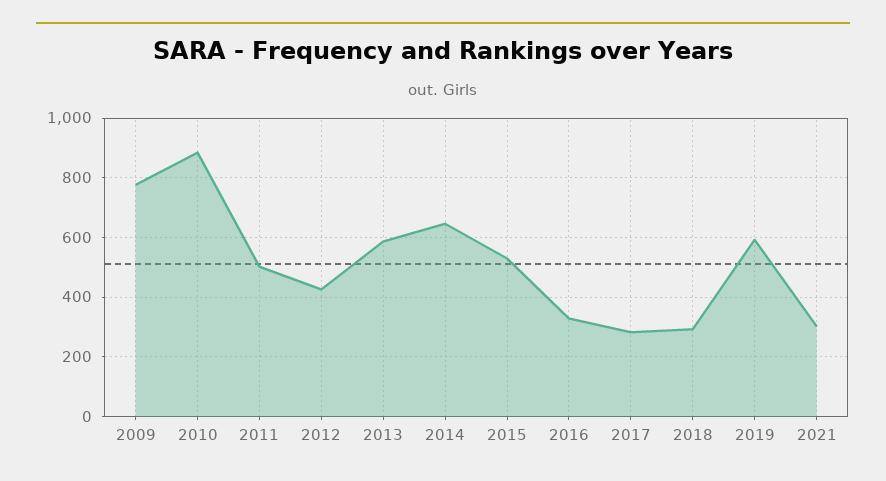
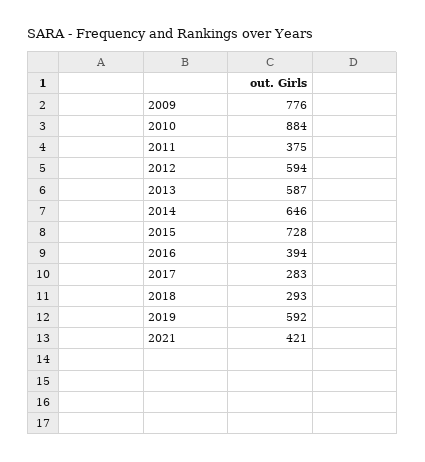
2011: 500 -> 375
2012: 425 -> 594
2015: 525 -> 728
2016: 325 -> 394
2021: 300 -> 421

